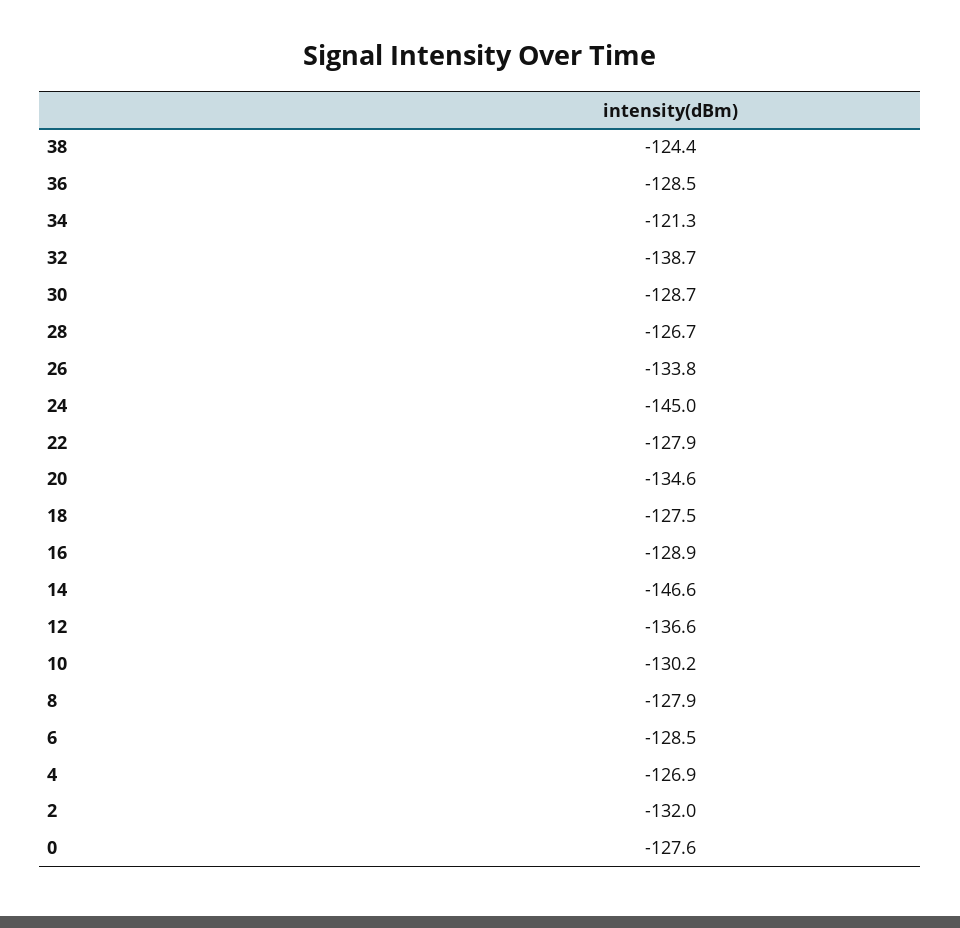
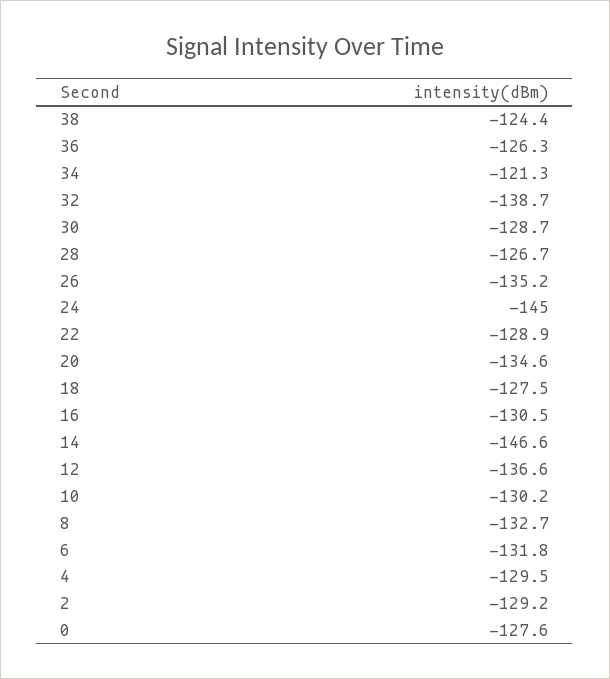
36: -128.5 -> -126.3
26: -133.8 -> -135.2
22: -127.9 -> -128.9
16: -128.9 -> -130.5
8: -127.9 -> -132.7
6: -128.5 -> -131.8
4: -126.9 -> -129.5
2: -132 -> -129.2

